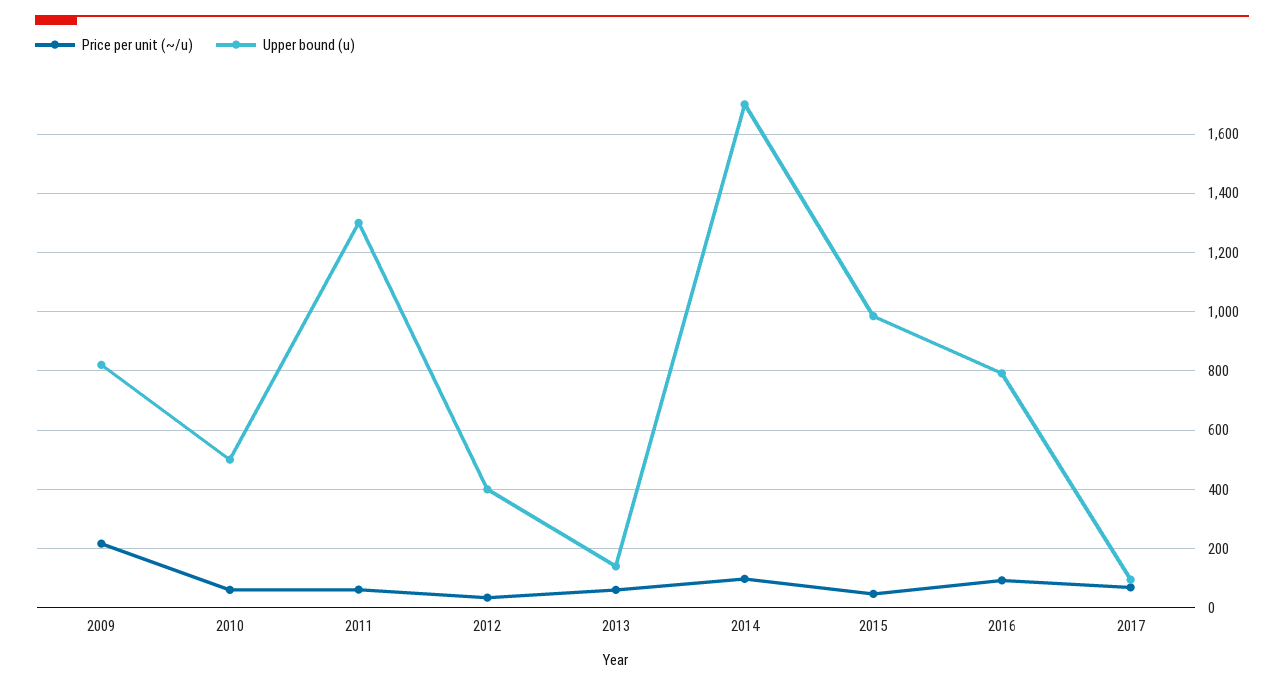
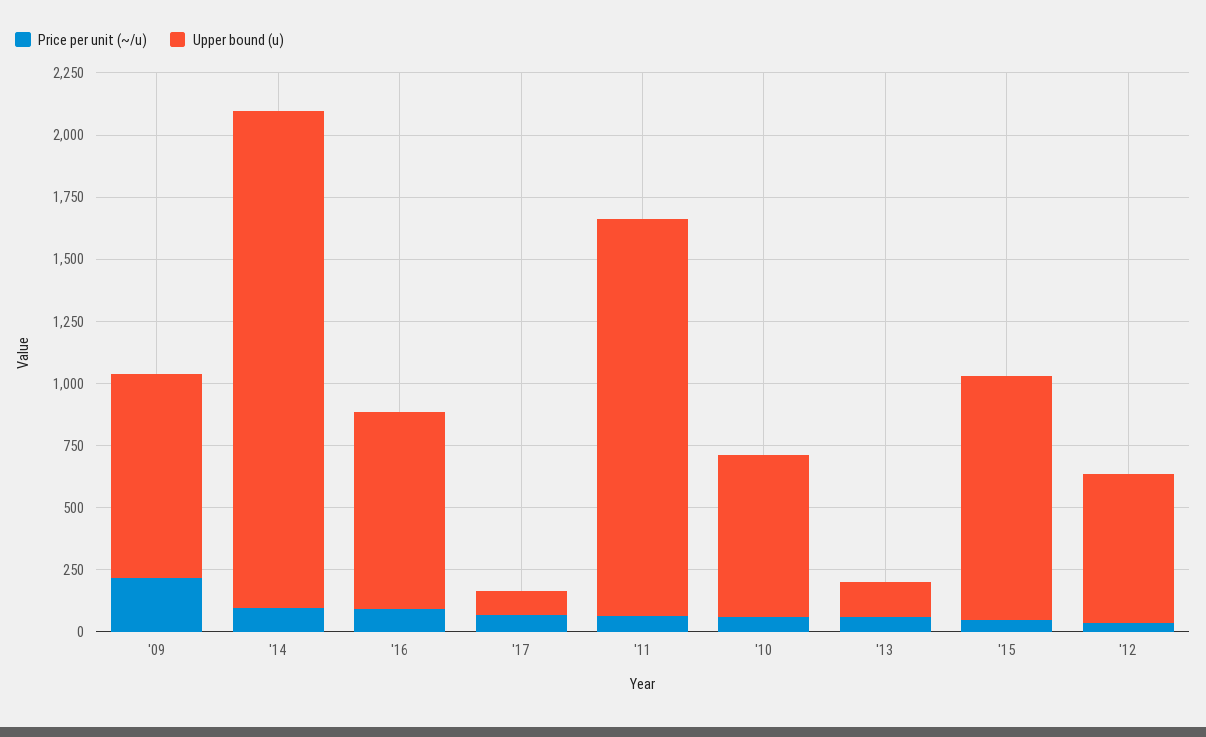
Upper bound (u), 2010: 500 -> 650
Upper bound (u), 2011: 1300 -> 1600
Upper bound (u), 2012: 400 -> 600
Upper bound (u), 2014: 1700 -> 2000

